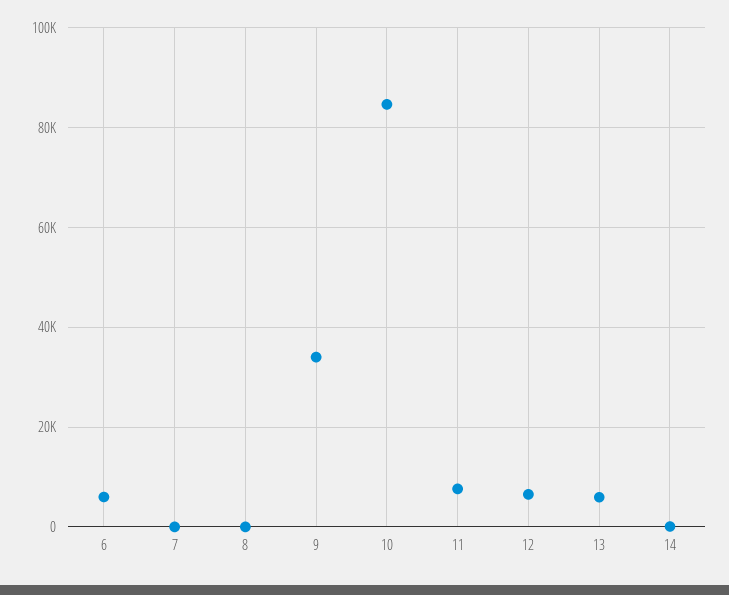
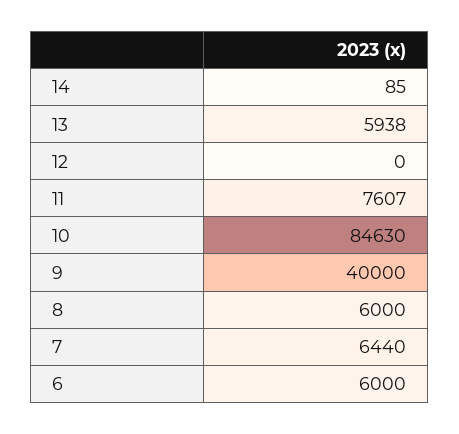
7: 0 -> 6440
8: 0 -> 6000
9: 34000 -> 40000
12: 6000 -> 0

